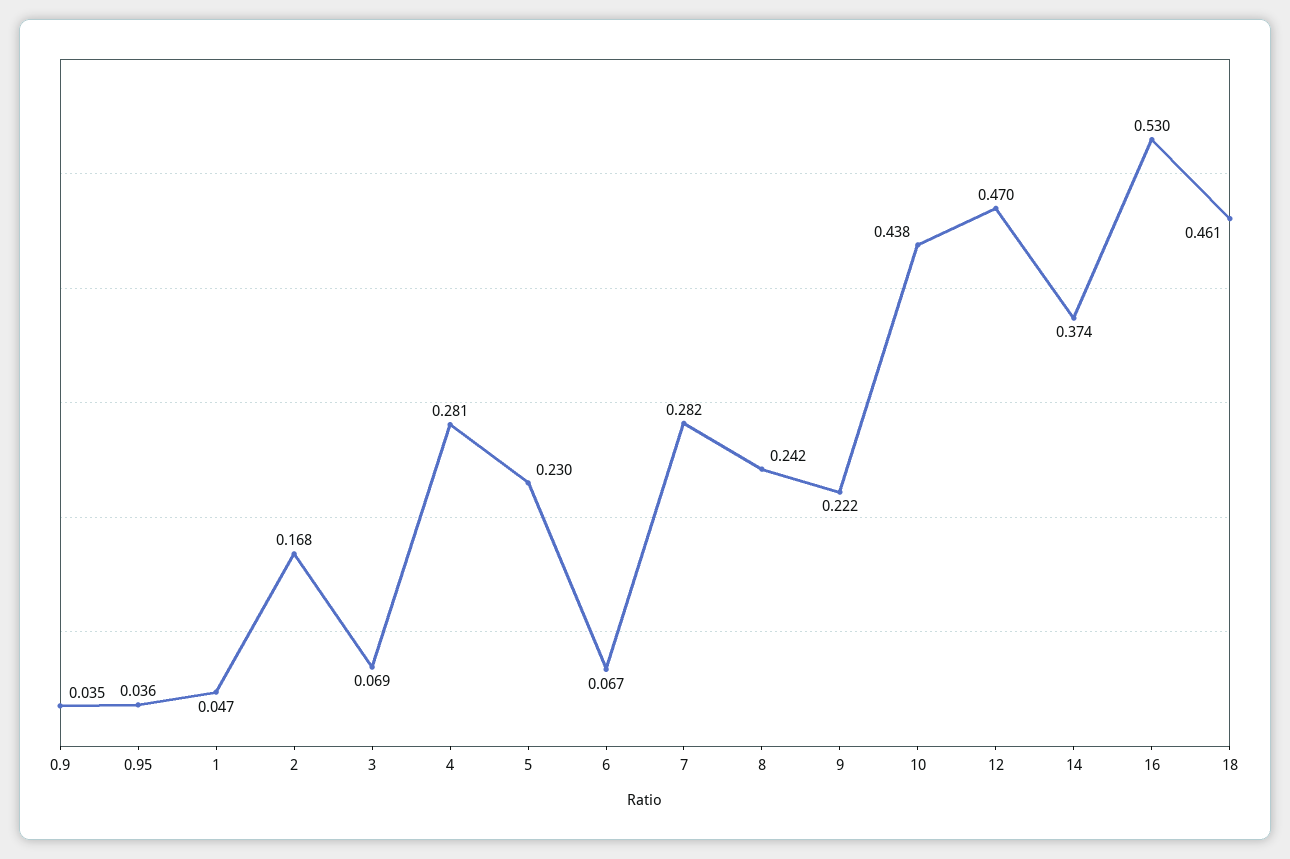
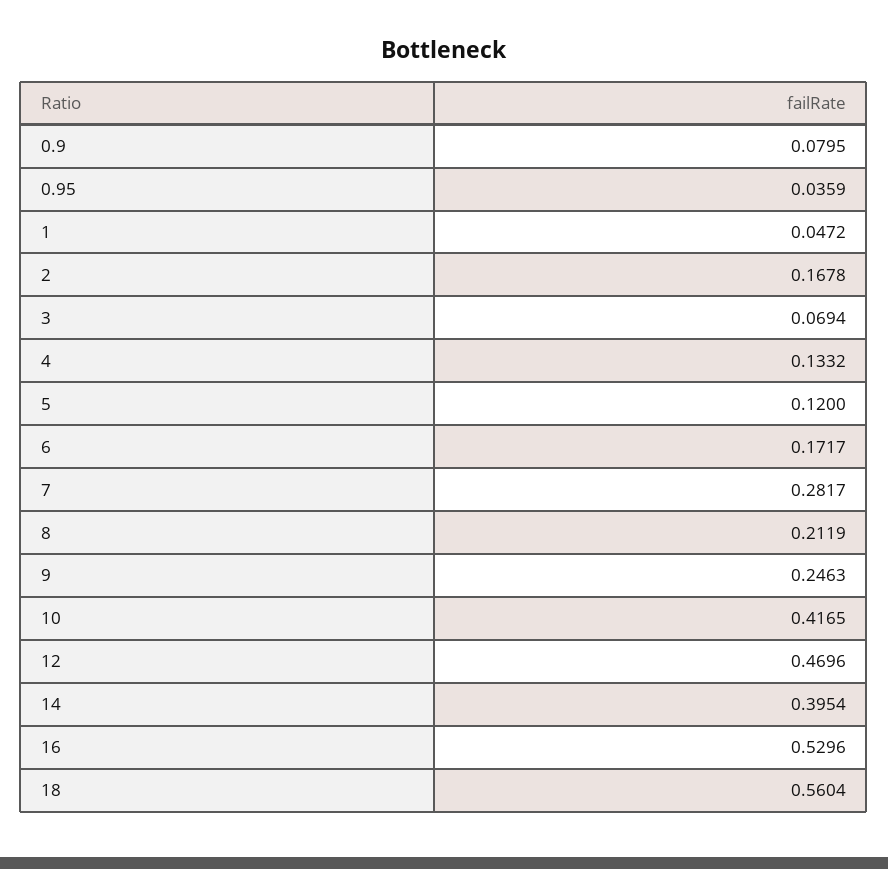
0.9: 0.035 -> 0.0795
4: 0.281 -> 0.1332
5: 0.23 -> 0.12
6: 0.067 -> 0.1717
8: 0.242 -> 0.2119
9: 0.222 -> 0.2463
10: 0.438 -> 0.4165
14: 0.374 -> 0.3954
18: 0.461 -> 0.5604

